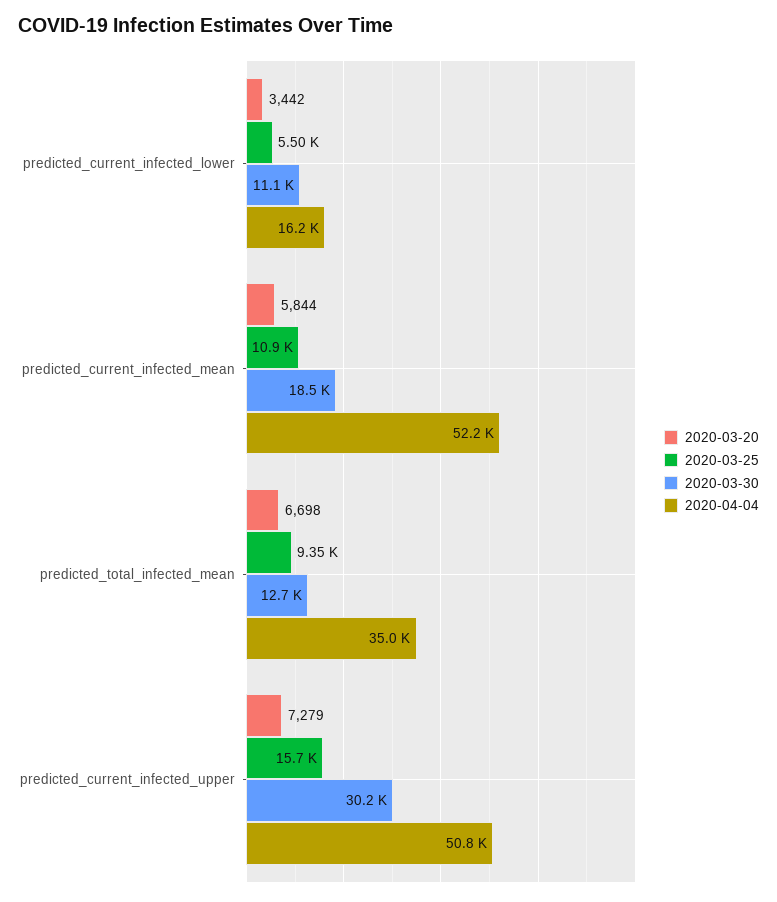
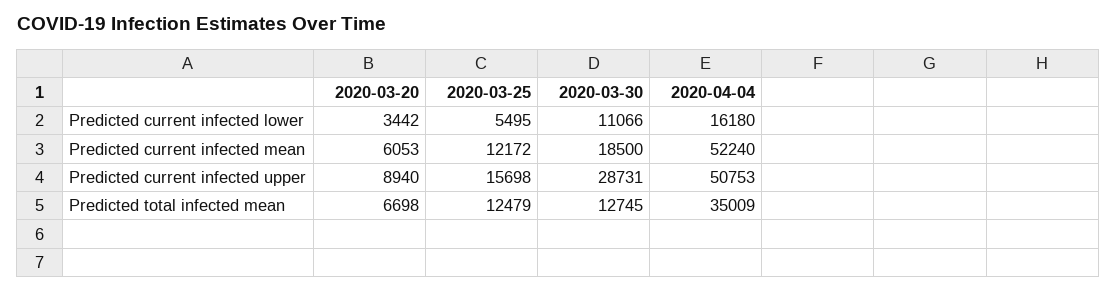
2020-03-20, predicted_current_infected_mean: 5844 -> 6053
2020-03-25, predicted_current_infected_mean: 10900 -> 12172
2020-03-25, predicted_total_infected_mean: 9350 -> 12479
2020-03-20, predicted_current_infected_upper: 7279 -> 8940
2020-03-30, predicted_current_infected_upper: 30200 -> 28731

